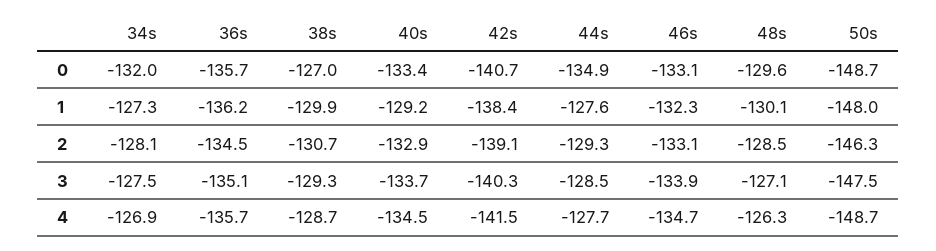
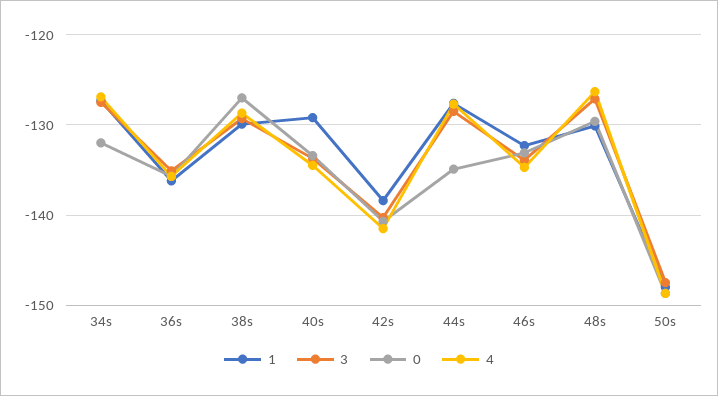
2, 34s: -128.1 -> none
2, 36s: -134.5 -> none
2, 38s: -130.7 -> none
2, 40s: -132.9 -> none
2, 42s: -139.1 -> none
2, 44s: -129.3 -> none
2, 46s: -133.1 -> none
2, 48s: -128.5 -> none
2, 50s: -146.3 -> none

